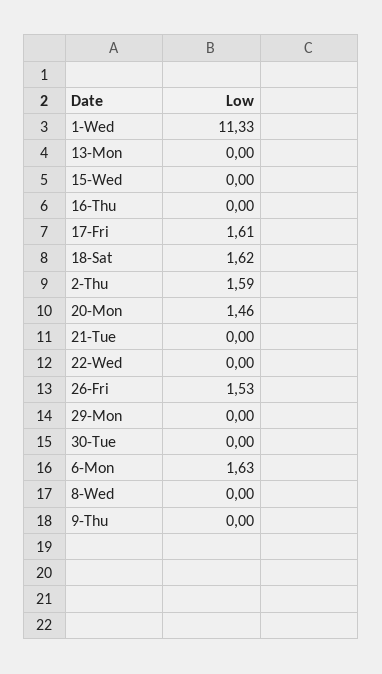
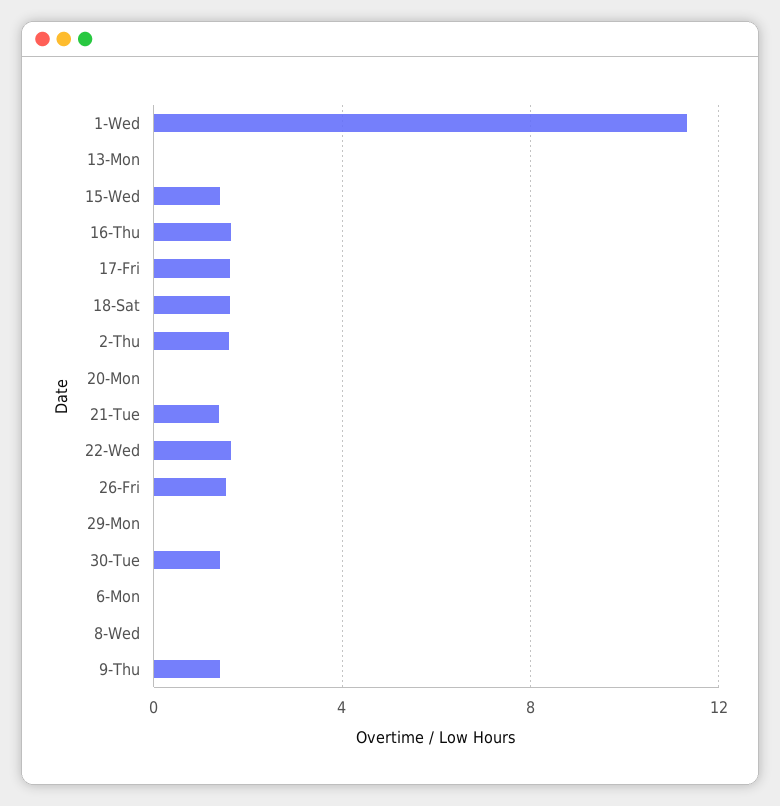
15-Wed: 0 -> 1.5
16-Thu: 0 -> 1.5
20-Mon: 1.46 -> 0
21-Tue: 0 -> 1.5
22-Wed: 0 -> 1.5
30-Tue: 0 -> 1.5
6-Mon: 1.63 -> 0
9-Thu: 0 -> 1.5

